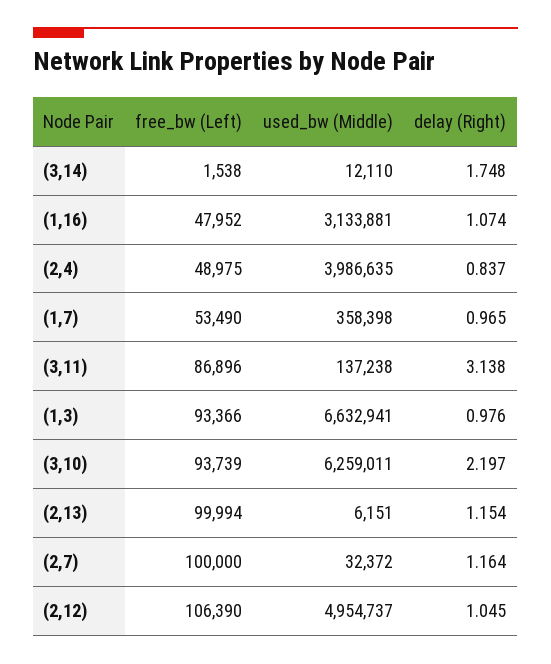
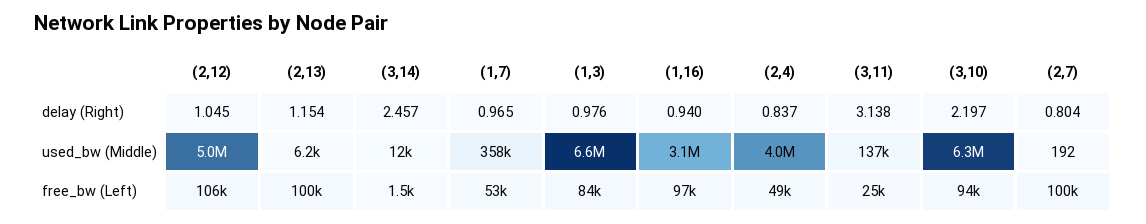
delay (Right), (3,14): 1.748 -> 2.457
free_bw (Left), (1,16): 47952 -> 97000
delay (Right), (1,16): 1.074 -> 0.94
free_bw (Left), (3,11): 86896 -> 25000
free_bw (Left), (1,3): 93366 -> 84000
used_bw (Middle), (2,7): 32372 -> 192
delay (Right), (2,7): 1.164 -> 0.804

